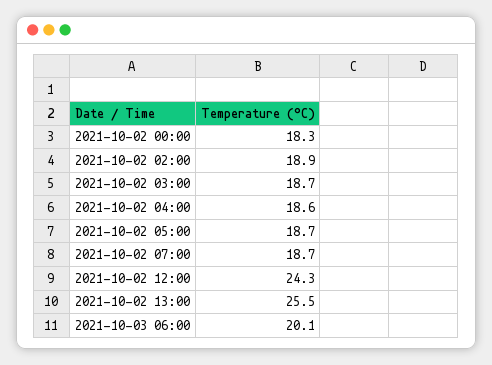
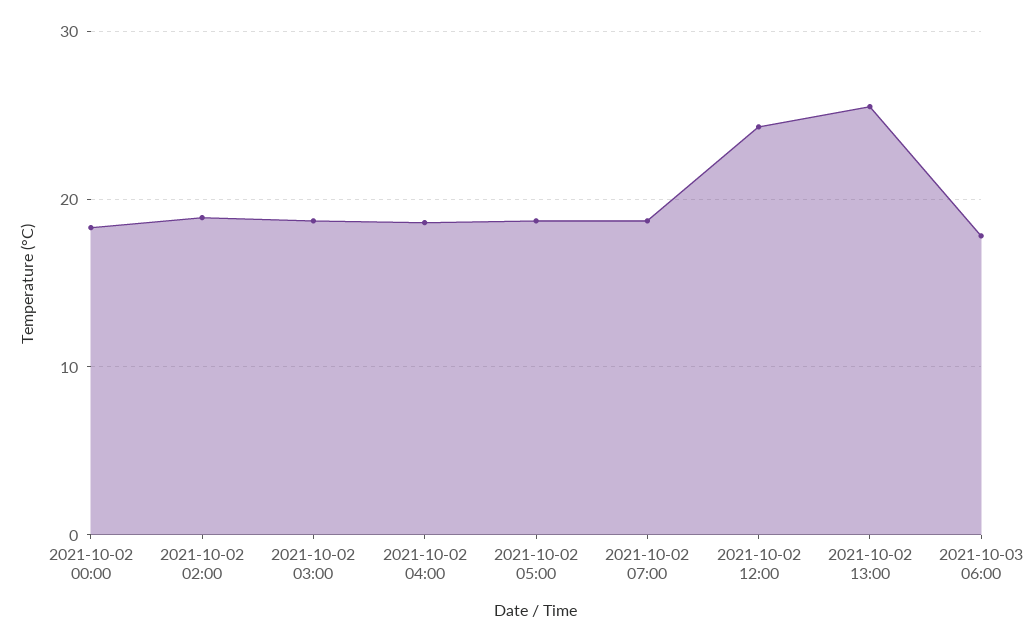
2021-10-03 06:00: 20.1 -> 18

